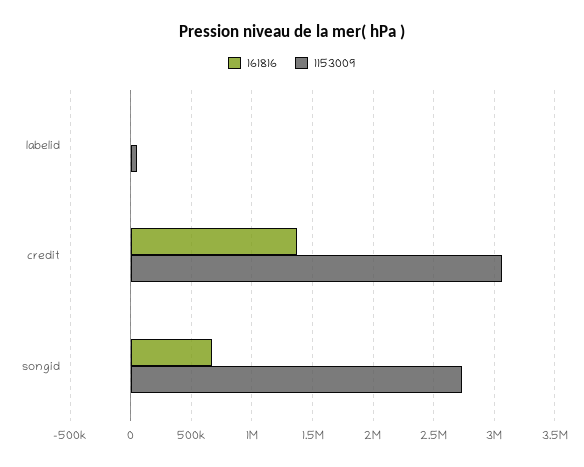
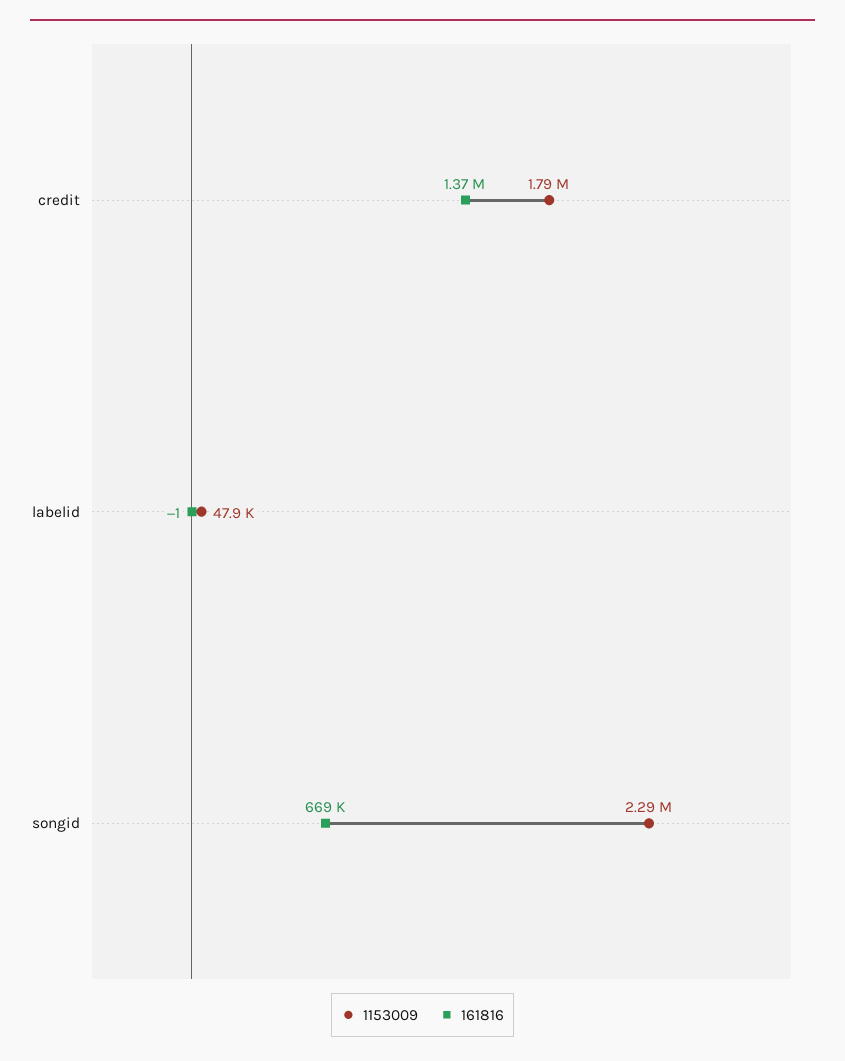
1153009, credit: 3050000 -> 1790000
1153009, songid: 2750000 -> 2290000

